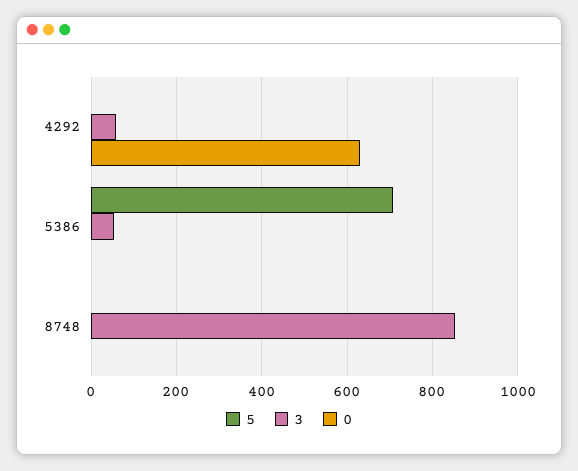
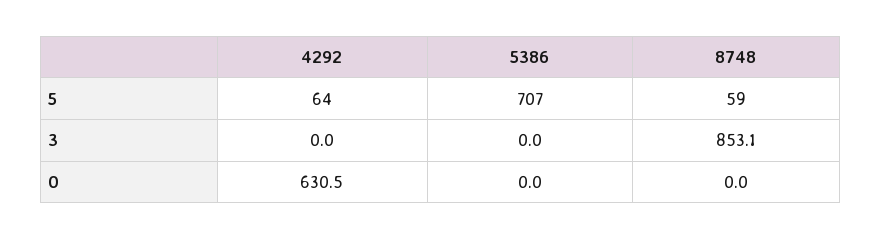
5, 4292: 0 -> 64
3, 4292: 60 -> 0
3, 5386: 60 -> 0
5, 8748: 0 -> 59

